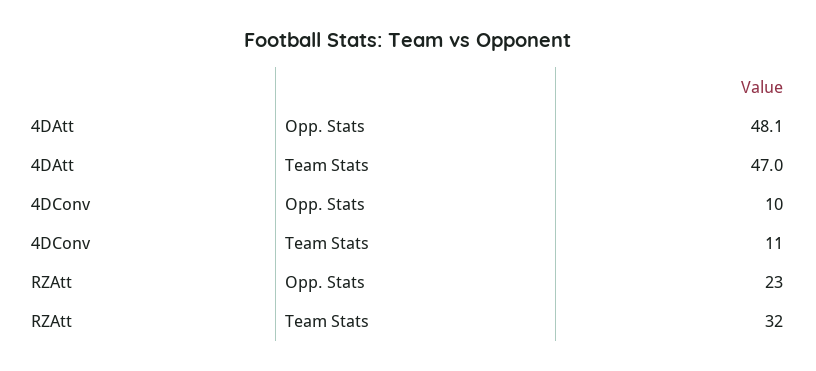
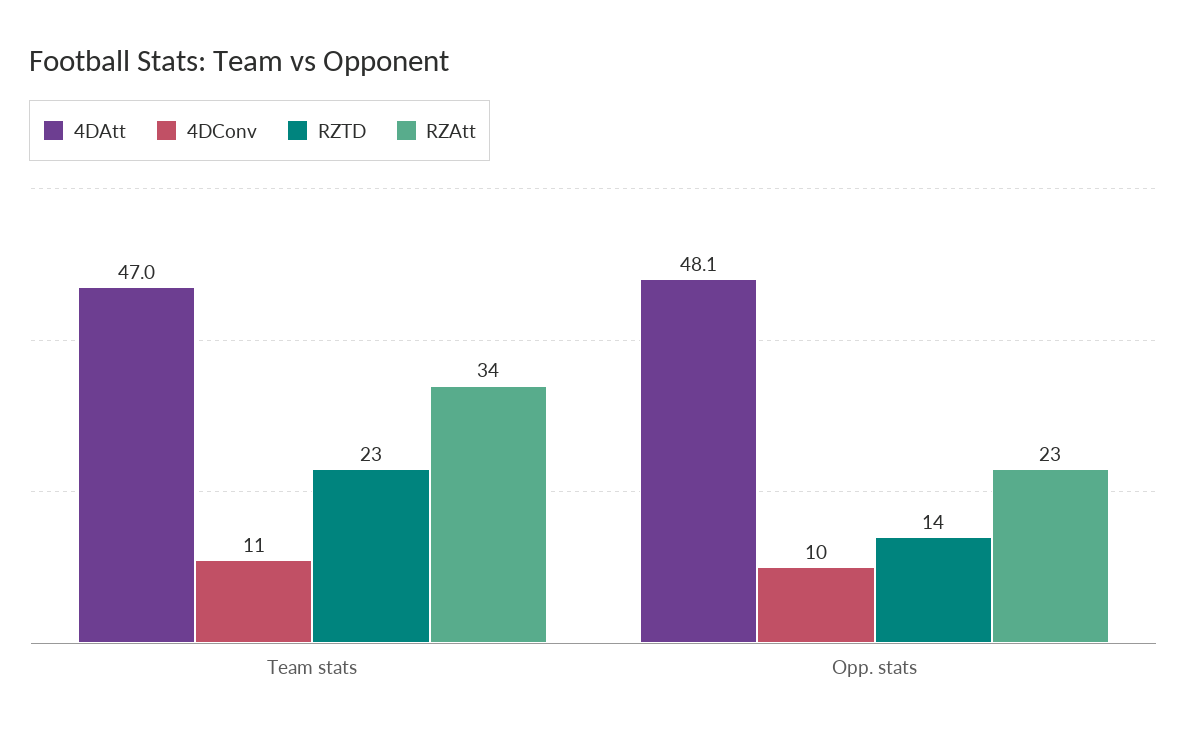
RZAtt, Team Stats: 32 -> 34
RZTD, Team Stats: none -> 23
RZTD, Opp. Stats: none -> 14

